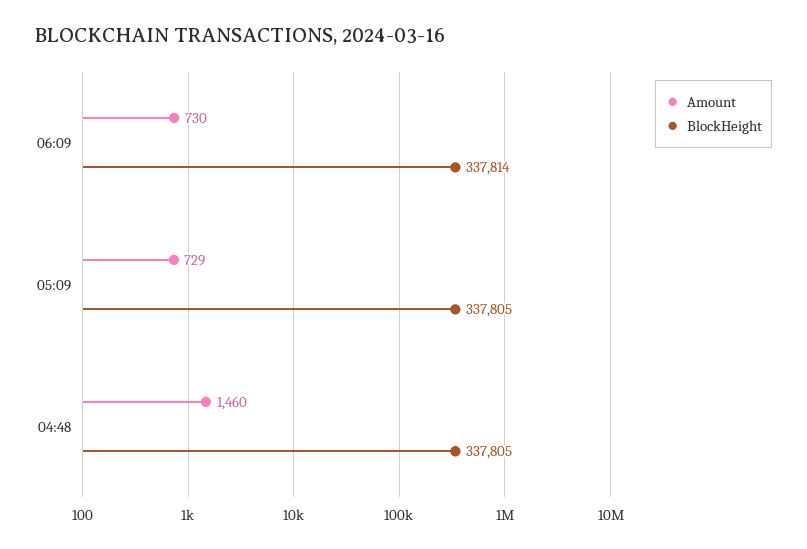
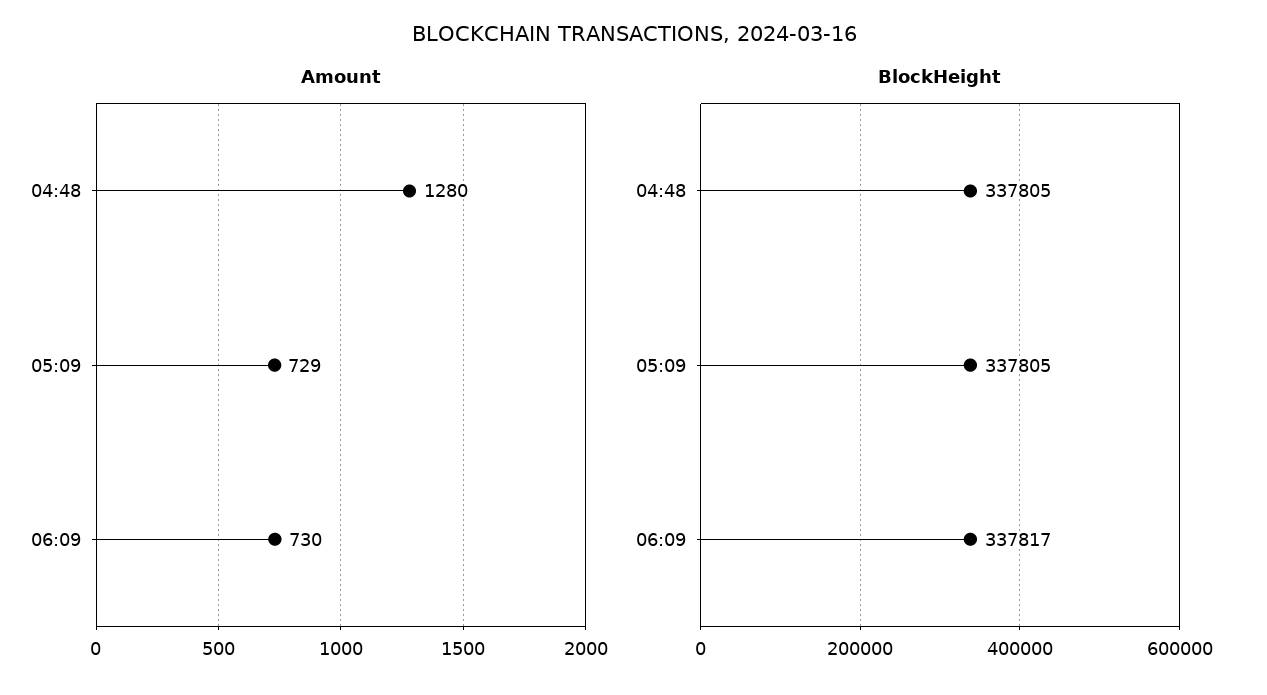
BlockHeight, 06:09: 337814 -> 337817
Amount, 04:48: 1460 -> 1280

